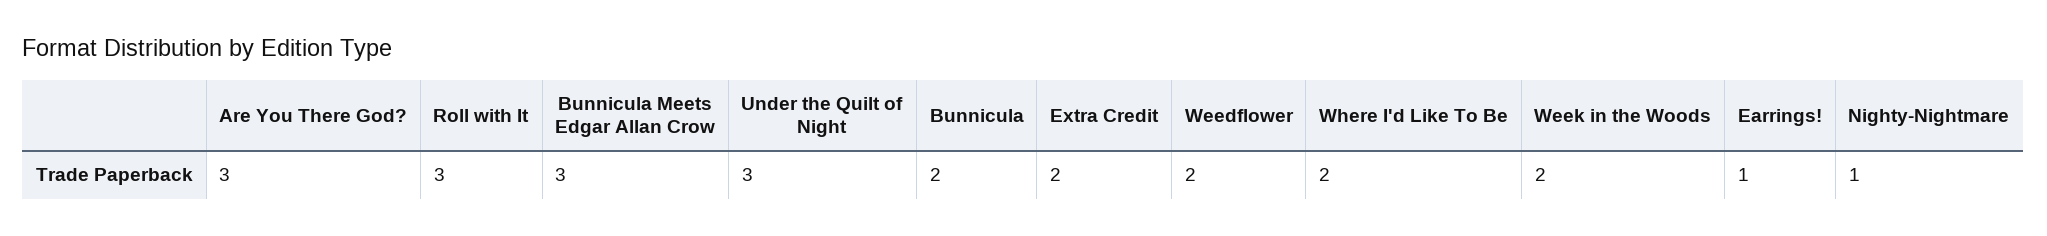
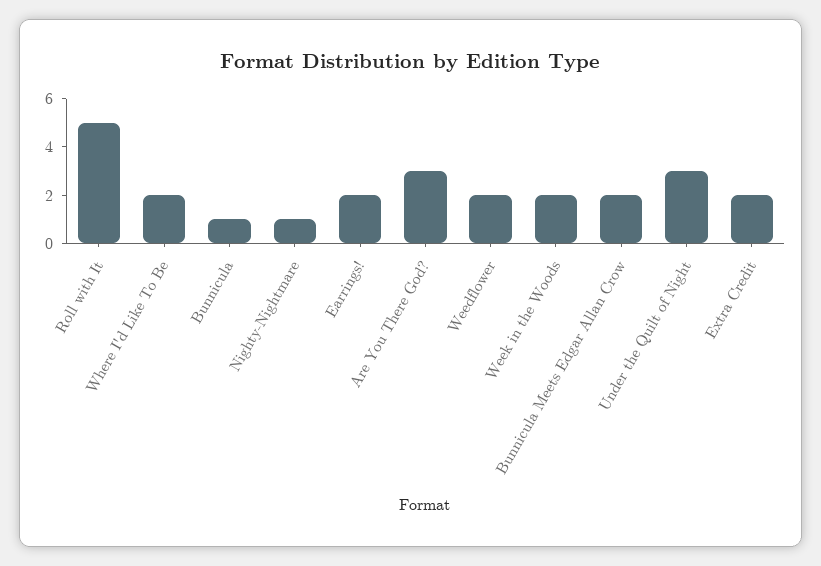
Roll with It: 3 -> 5
Bunnicula Meets Edgar Allan Crow: 3 -> 2
Bunnicula: 2 -> 1
Earrings!: 1 -> 2

